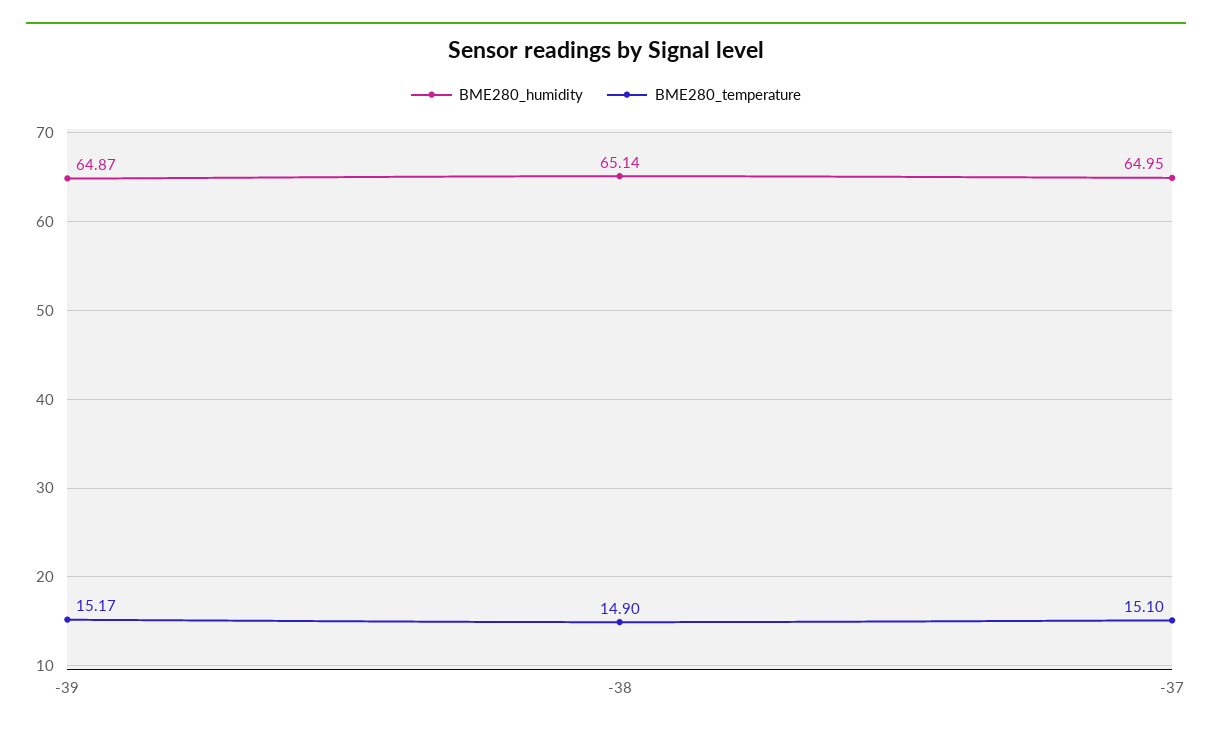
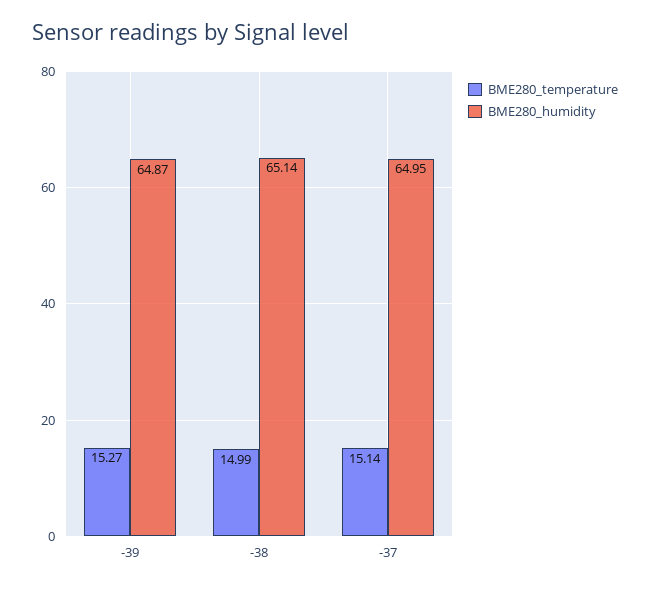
BME280_temperature, -39: 15.17 -> 15.27
BME280_temperature, -38: 14.9 -> 14.99
BME280_temperature, -37: 15.1 -> 15.14

